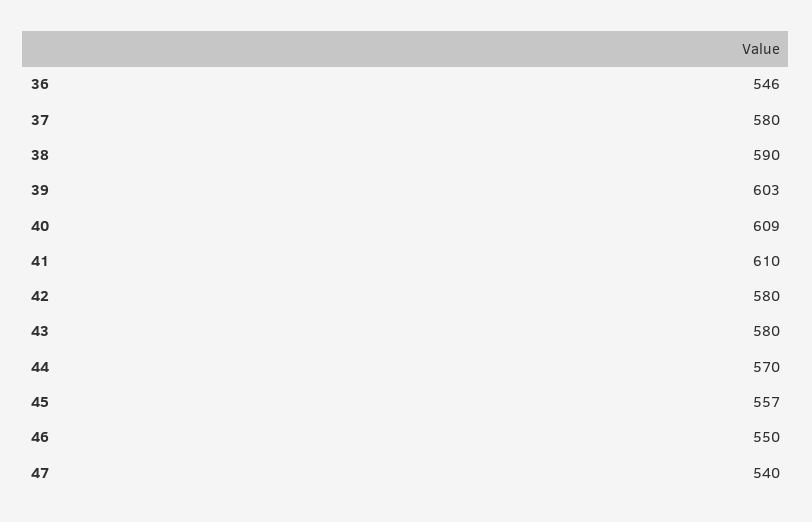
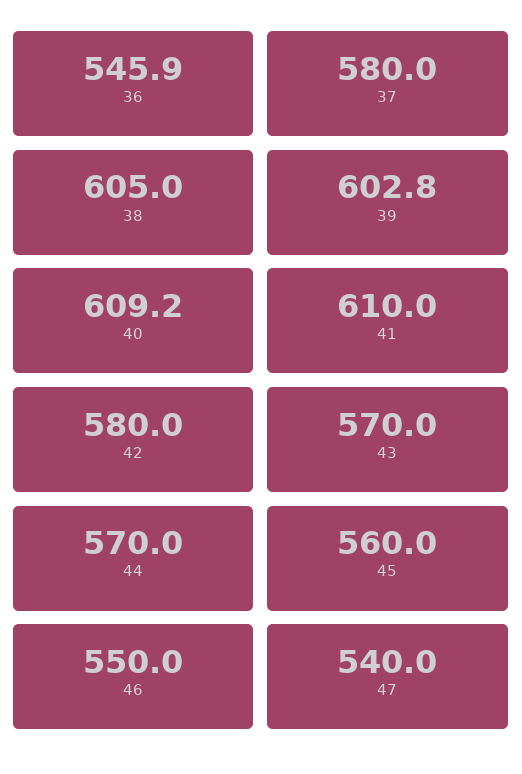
38: 590 -> 605
43: 580 -> 570
45: 557 -> 560

